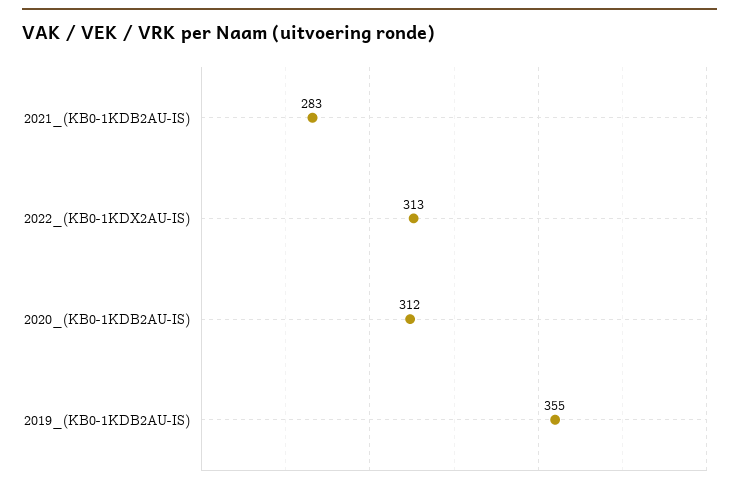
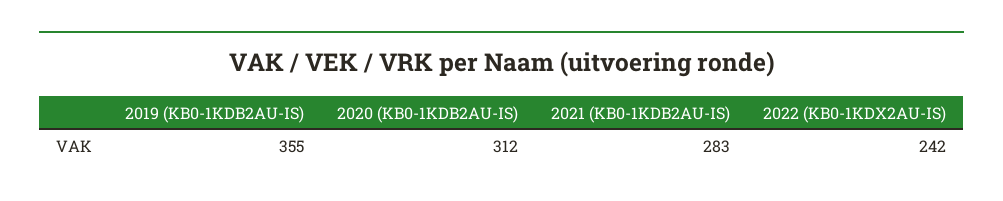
2022_(KB0-1KDX2AU-IS): 313 -> 242

